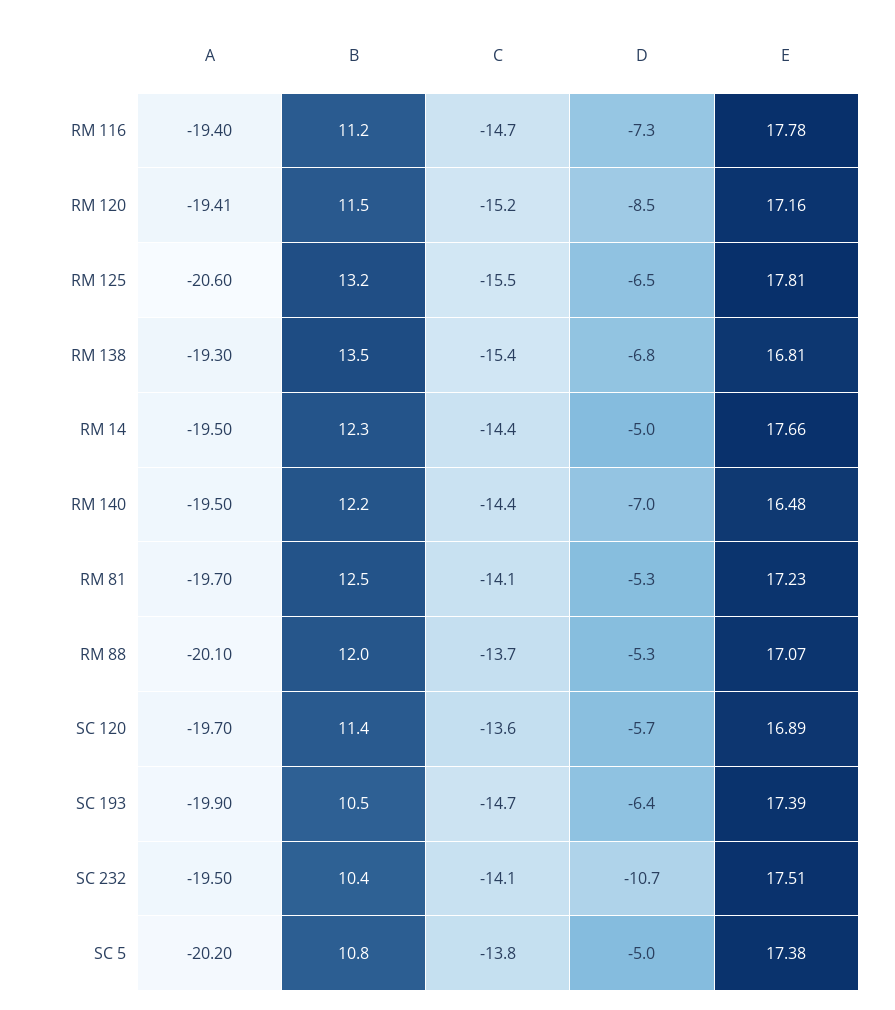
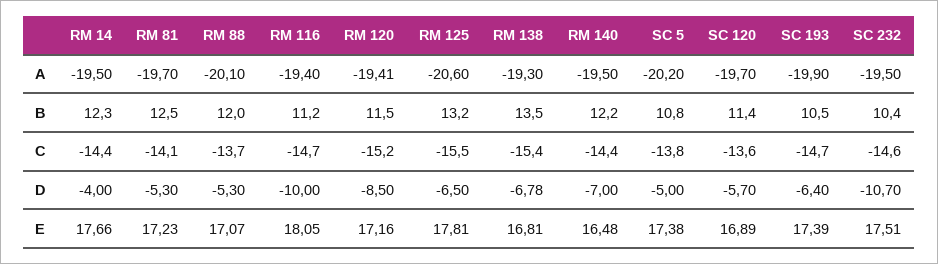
D, RM 116: -7.3 -> -10
E, RM 116: 17.78 -> 18.05
D, RM 14: -5 -> -4
C, SC 232: -14.1 -> -14.6

